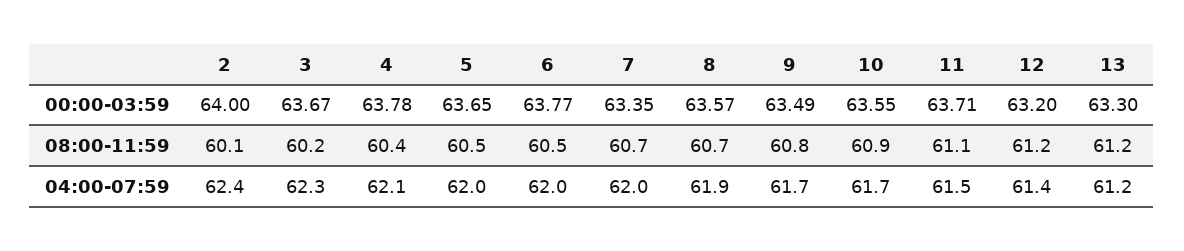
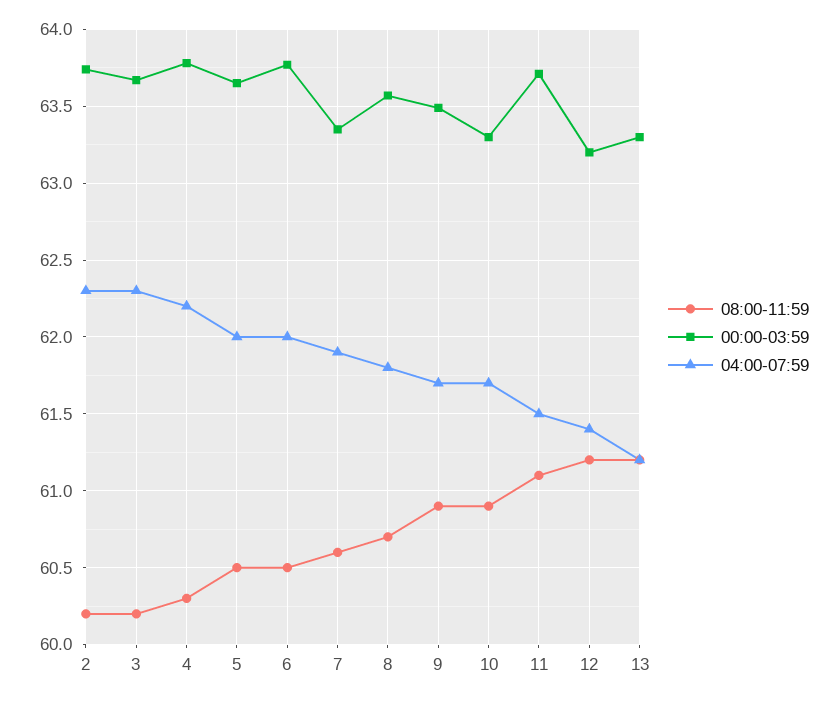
00:00-03:59, 2: 64 -> 63.75
00:00-03:59, 10: 63.55 -> 63.3
08:00-11:59, 2: 60.1 -> 60.2
08:00-11:59, 4: 60.4 -> 60.3
08:00-11:59, 7: 60.7 -> 60.6
08:00-11:59, 9: 60.8 -> 60.9
04:00-07:59, 2: 62.4 -> 62.3
04:00-07:59, 4: 62.1 -> 62.2
04:00-07:59, 7: 62 -> 61.9
04:00-07:59, 8: 61.9 -> 61.8

